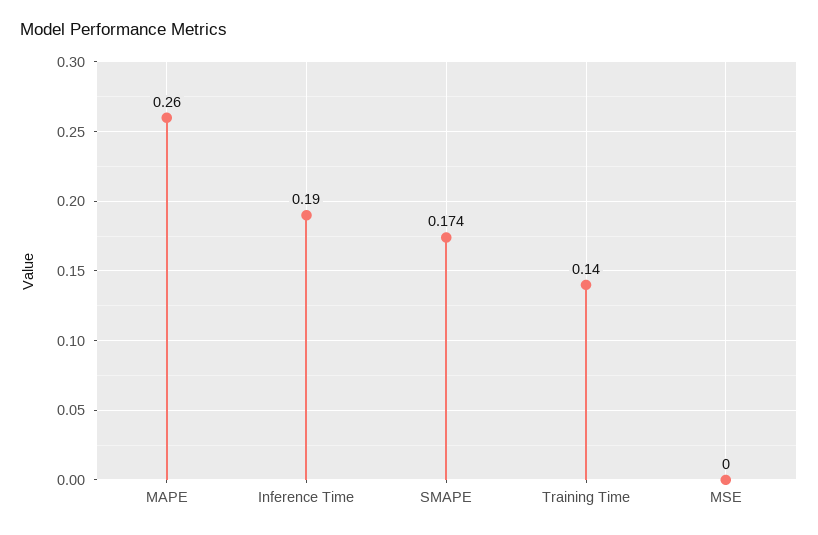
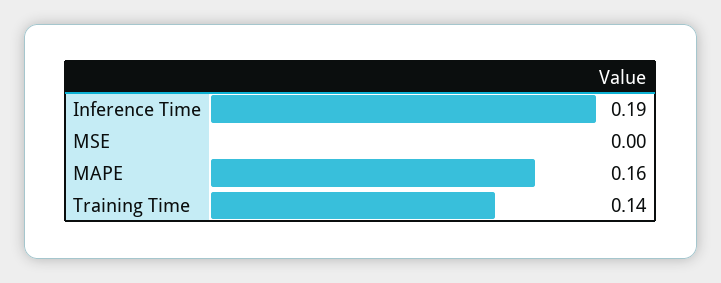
MAPE: 0.26 -> 0.16
SMAPE: 0.174 -> none

